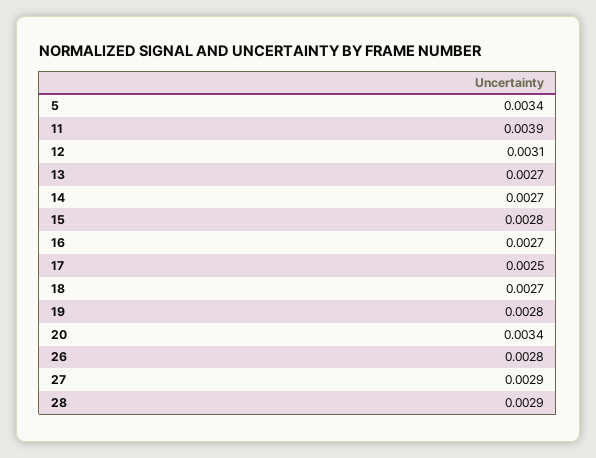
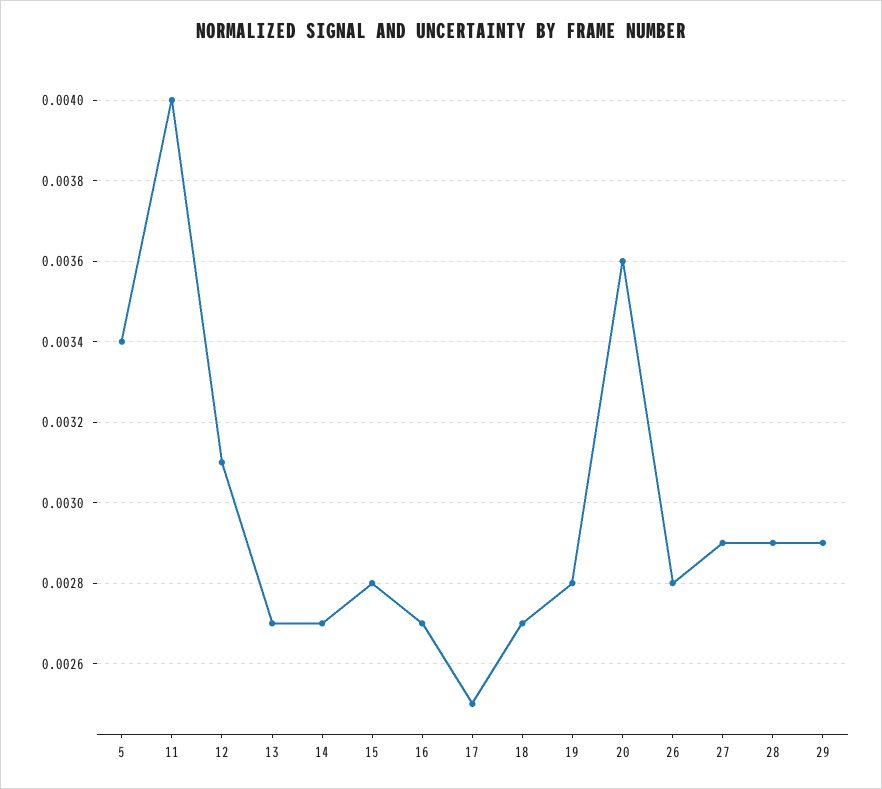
11: 0.0039 -> 0.004
20: 0.0034 -> 0.0036
29: none -> 0.0029

